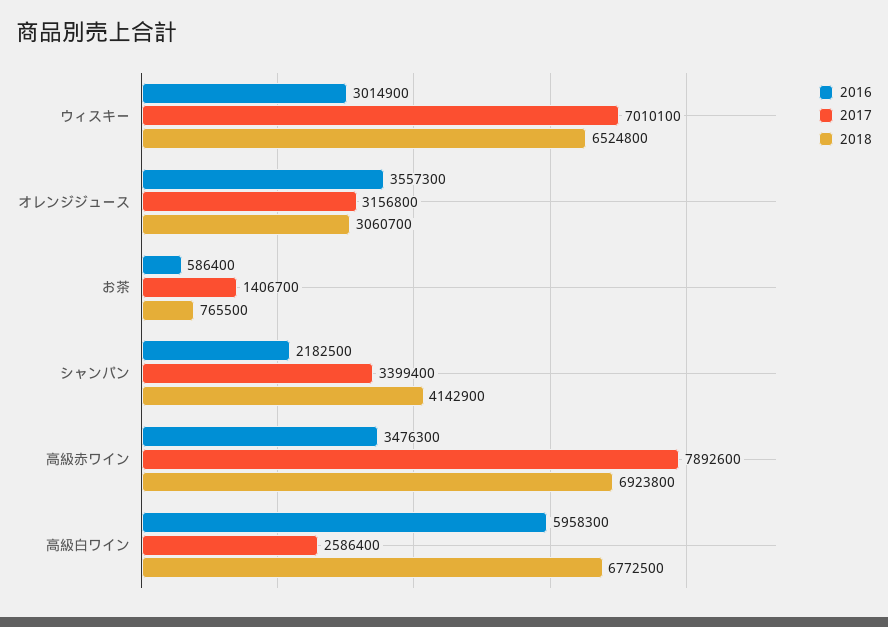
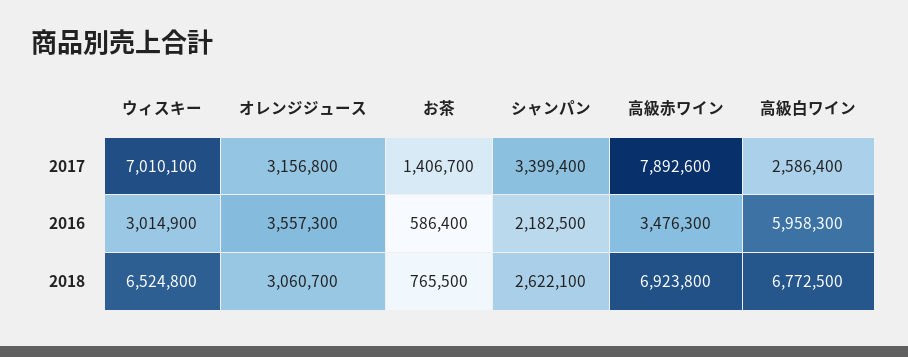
2018, シャンパン: 4142900 -> 2622100

